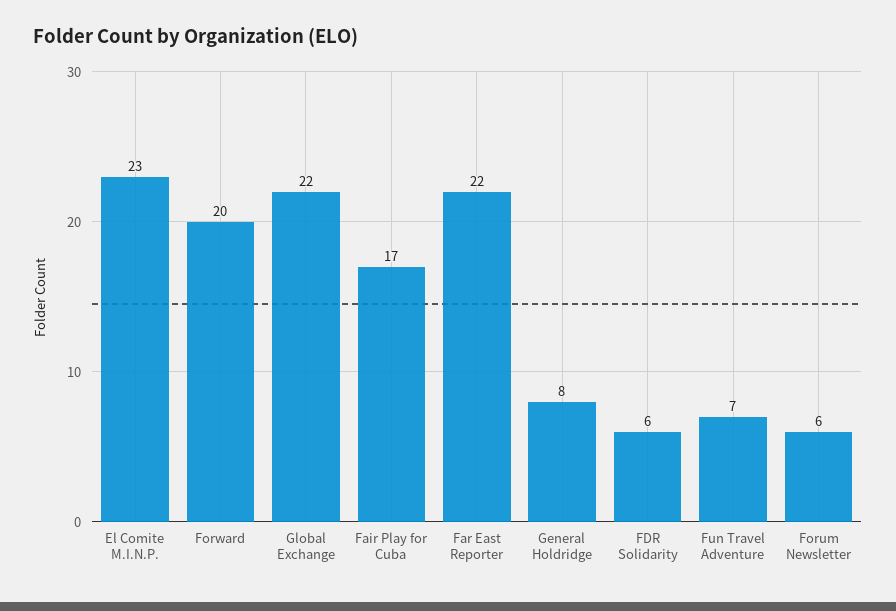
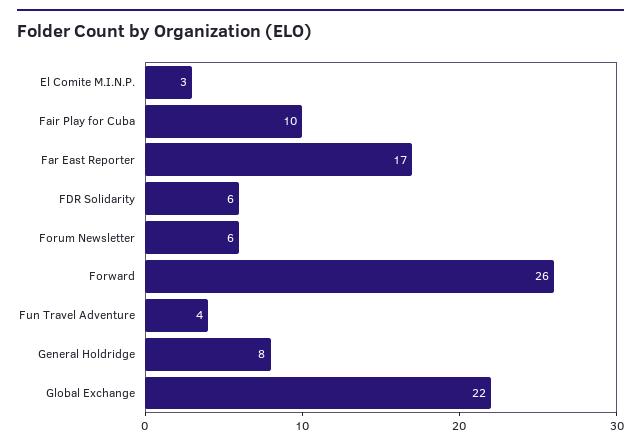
El Comite M.I.N.P.: 23 -> 3
Forward: 20 -> 26
Fair Play for Cuba: 17 -> 10
Far East Reporter: 22 -> 17
Fun Travel Adventure: 7 -> 4

